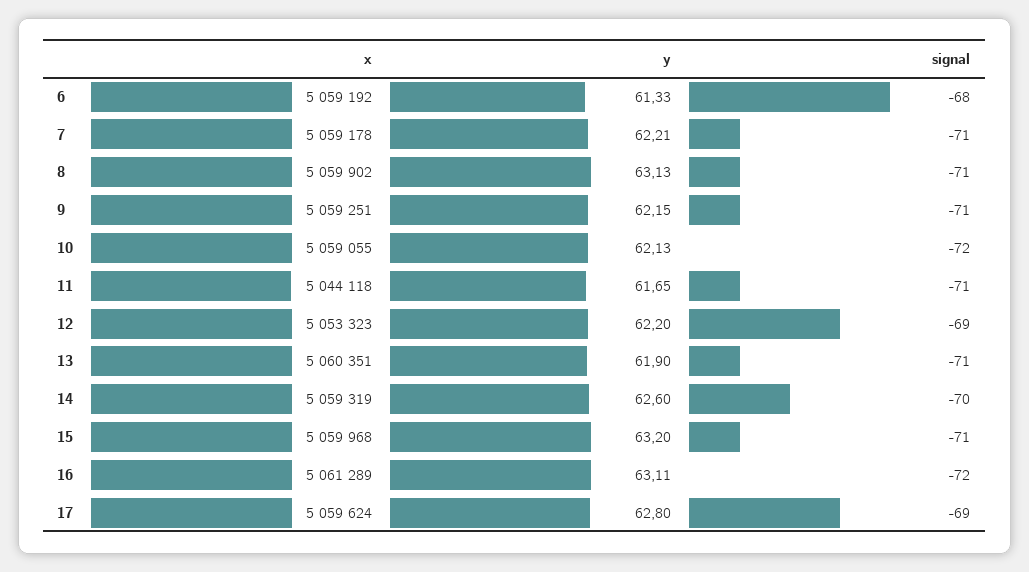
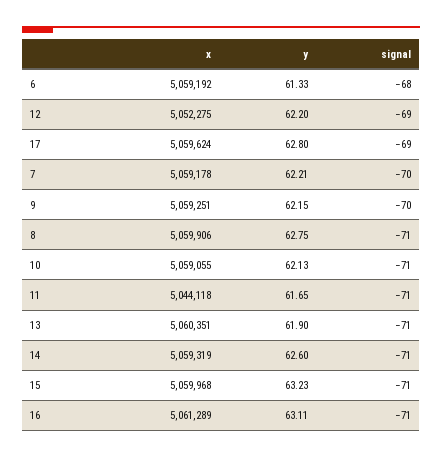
signal, 7: -71 -> -70
x, 8: 5059902 -> 5059906
y, 8: 63.13 -> 62.75
signal, 9: -71 -> -70
signal, 10: -72 -> -71
x, 12: 5053323 -> 5052275
signal, 14: -70 -> -71
y, 15: 63.2 -> 63.23
signal, 16: -72 -> -71

